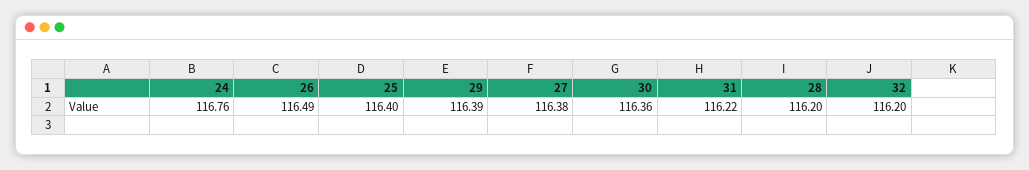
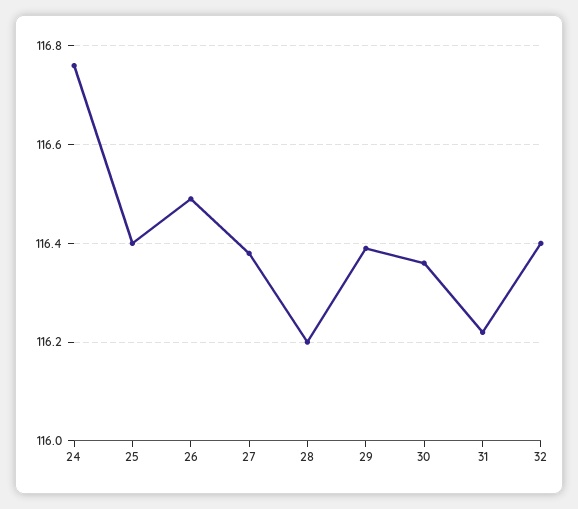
32: 116.2 -> 116.4

